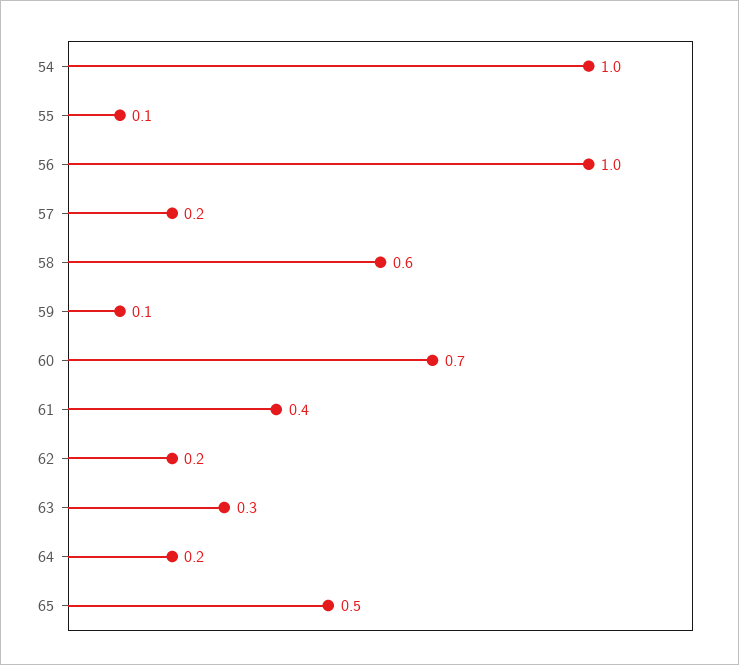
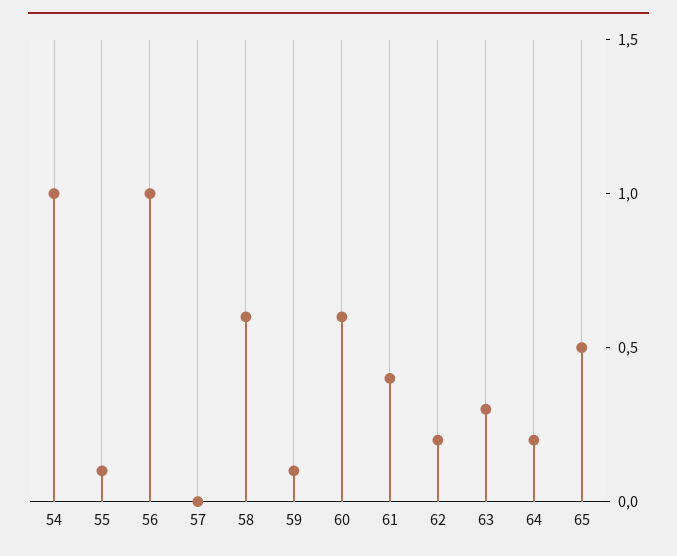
57: 0.2 -> 0
60: 0.7 -> 0.6

